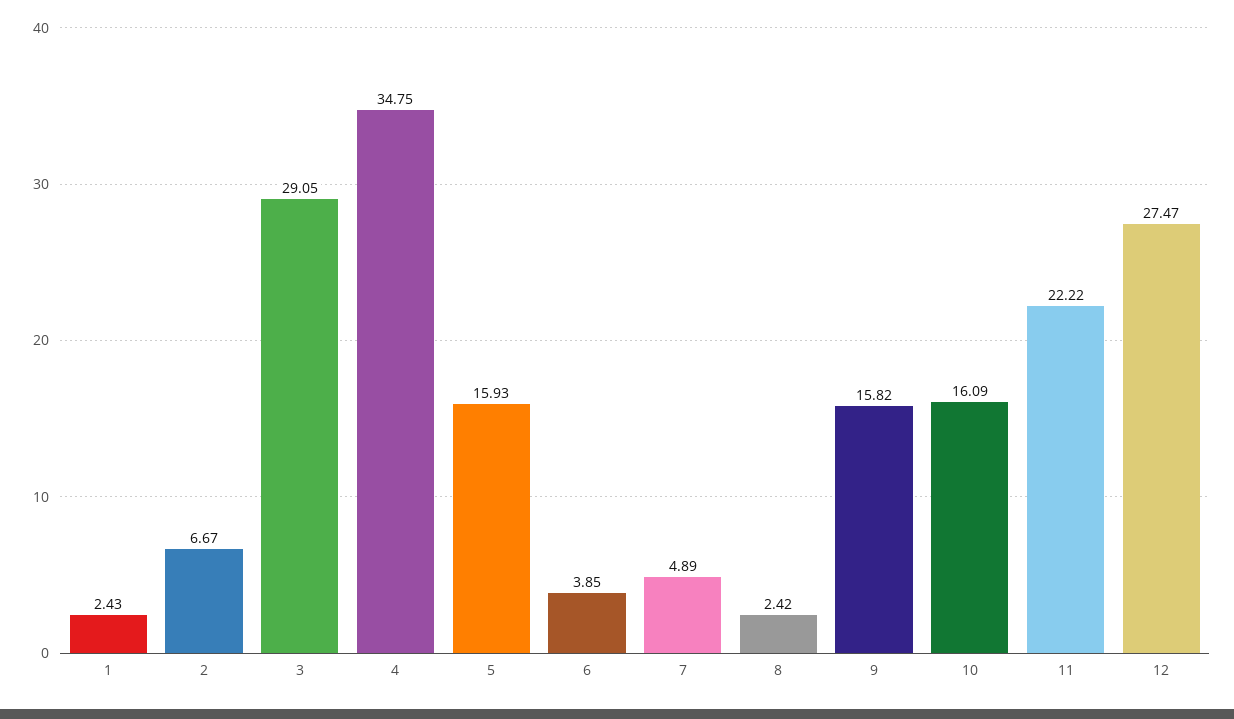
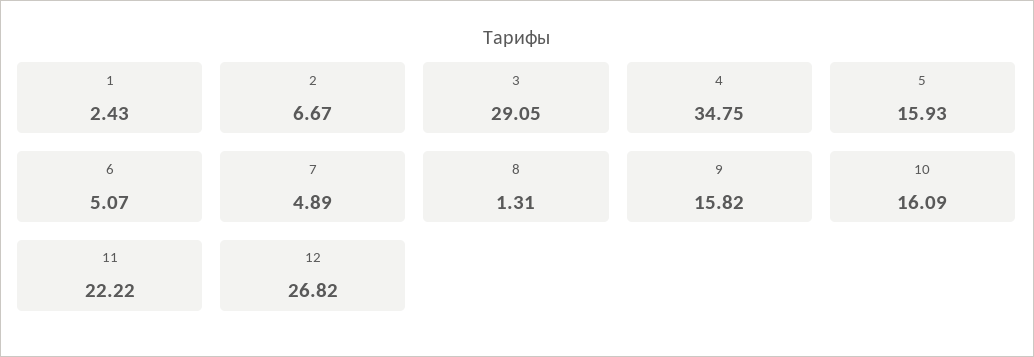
6: 3.85 -> 5.07
8: 2.42 -> 1.31
12: 27.47 -> 26.82

